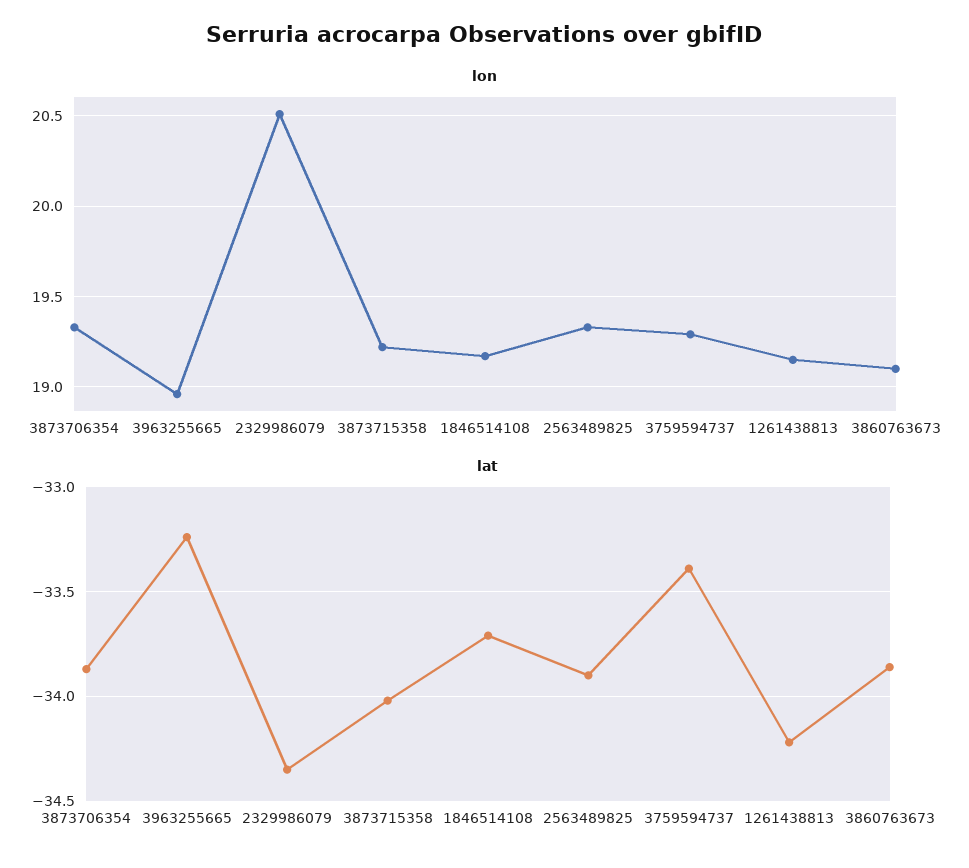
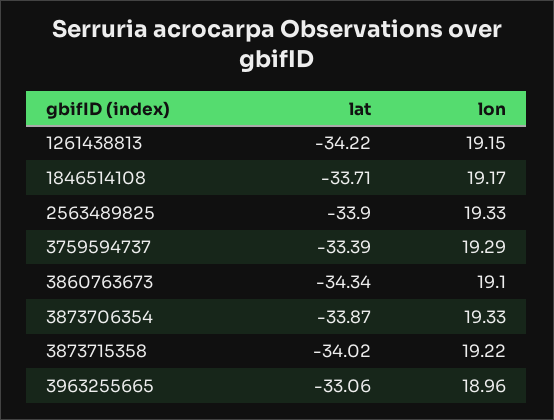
lon, 2329986079: 20.5 -> none
lat, 3963255665: -33.25 -> -33.06
lat, 2329986079: -34.35 -> none
lat, 3860763673: -33.85 -> -34.34

